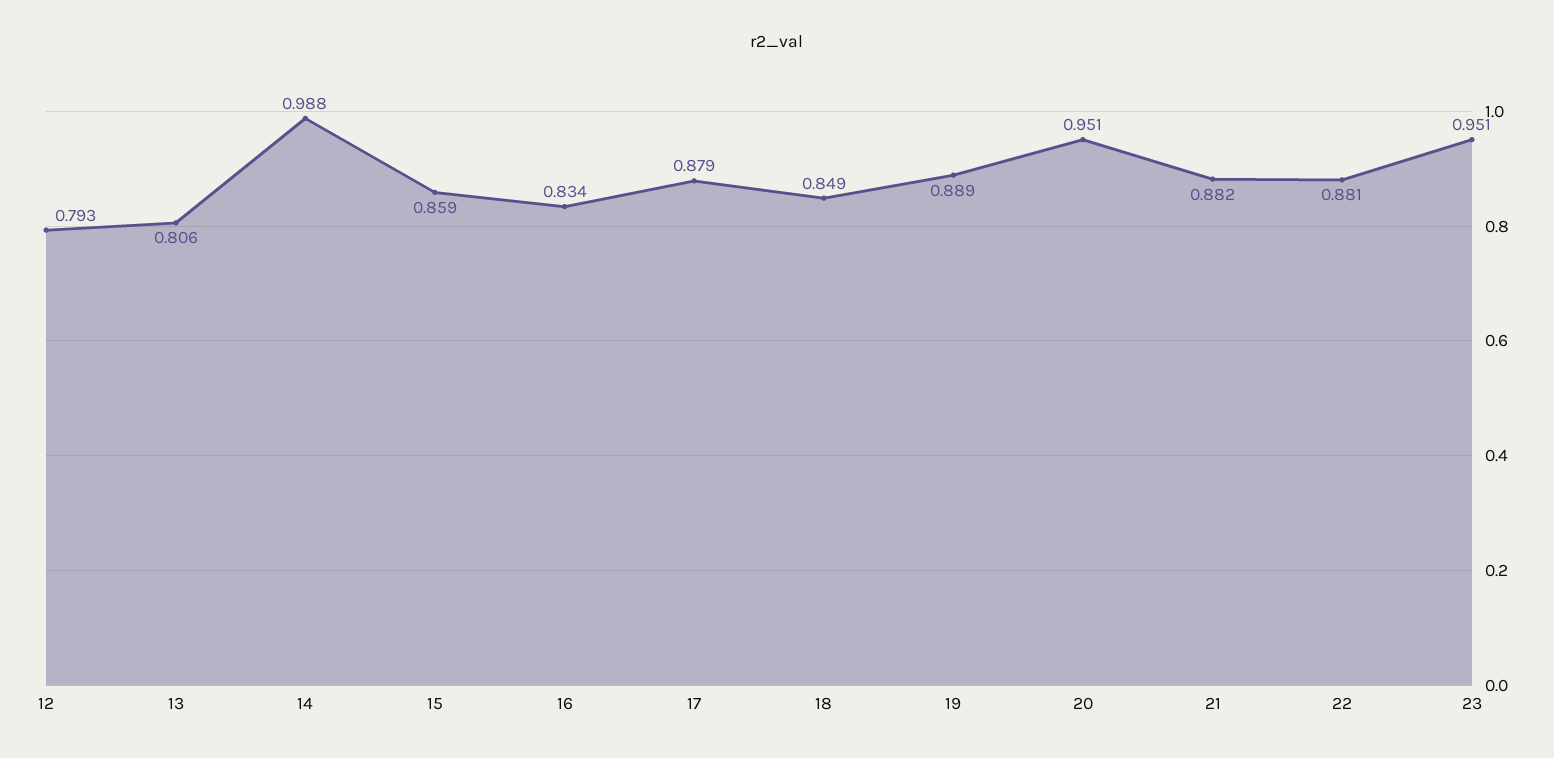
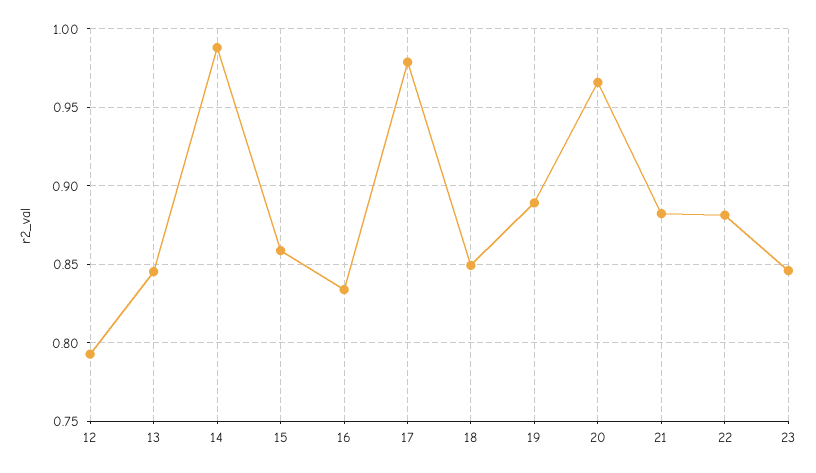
13: 0.806 -> 0.845
17: 0.879 -> 0.98
20: 0.951 -> 0.965
23: 0.951 -> 0.845

